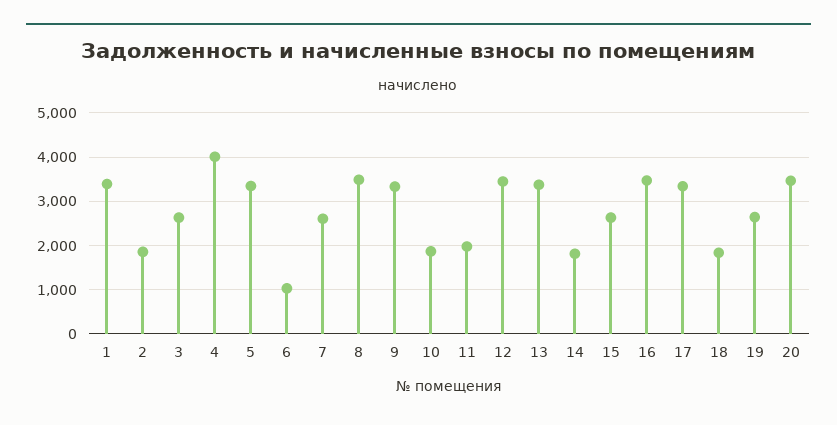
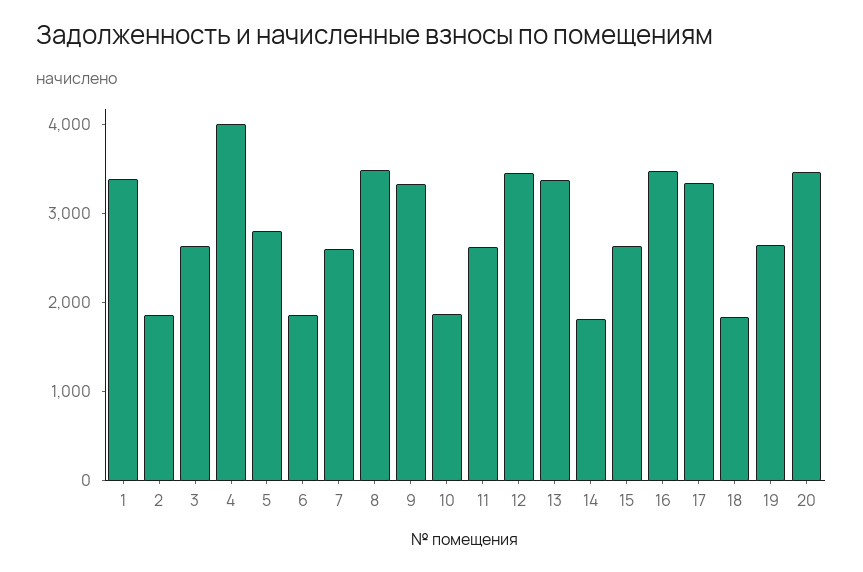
5: 3400 -> 2800
6: 1000 -> 1800
11: 2000 -> 2600

